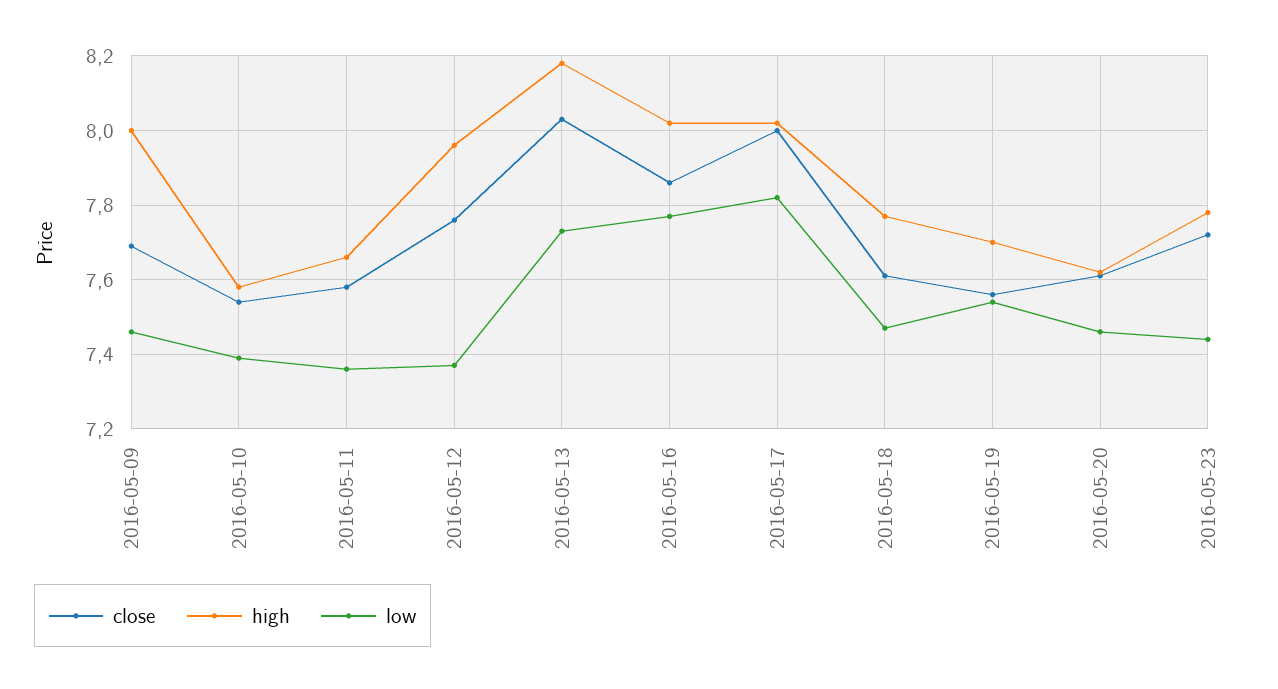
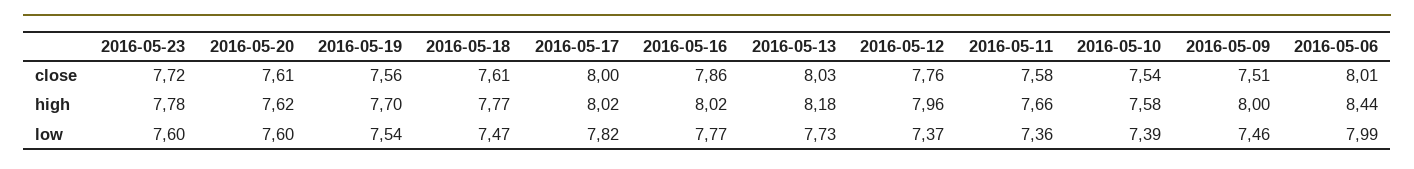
close, 2016-05-09: 7.7 -> 7.51
low, 2016-05-20: 7.45 -> 7.6
low, 2016-05-23: 7.45 -> 7.6
close, 2016-05-06: none -> 8.01
high, 2016-05-06: none -> 8.44
low, 2016-05-06: none -> 7.99

